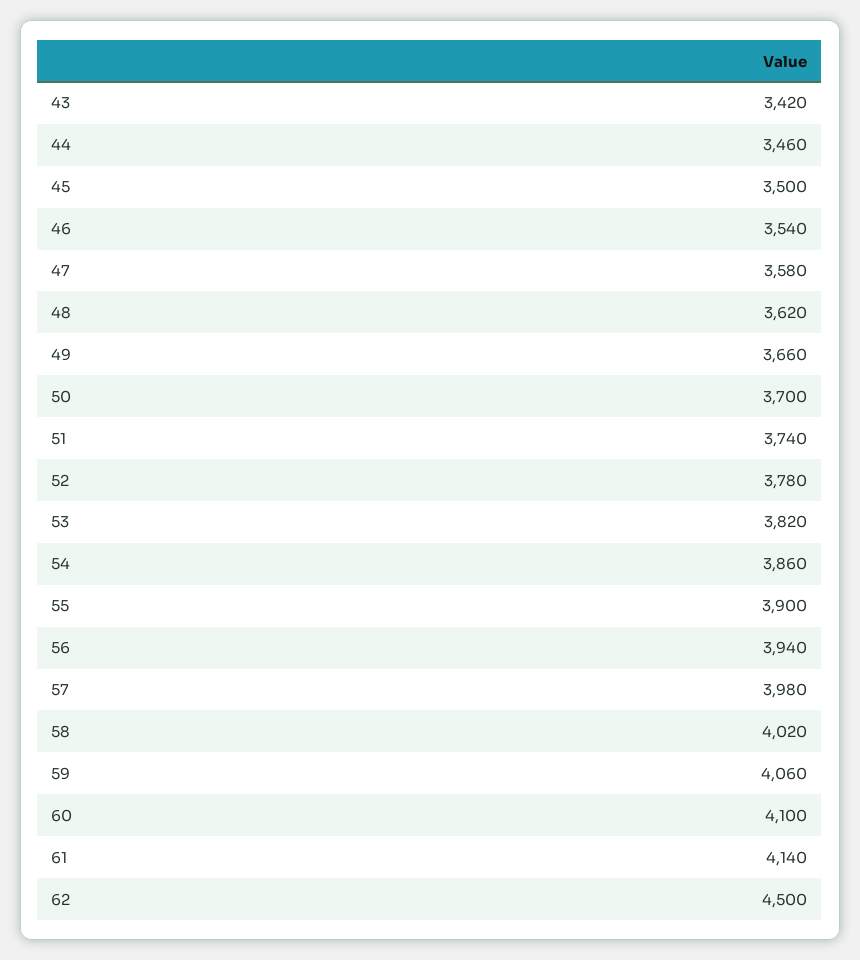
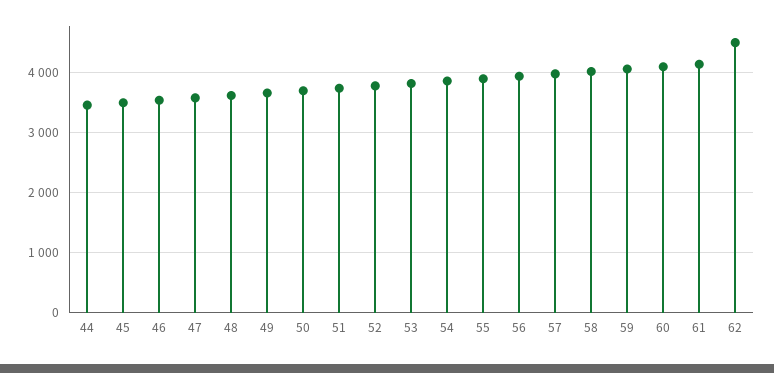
43: 3420 -> none

